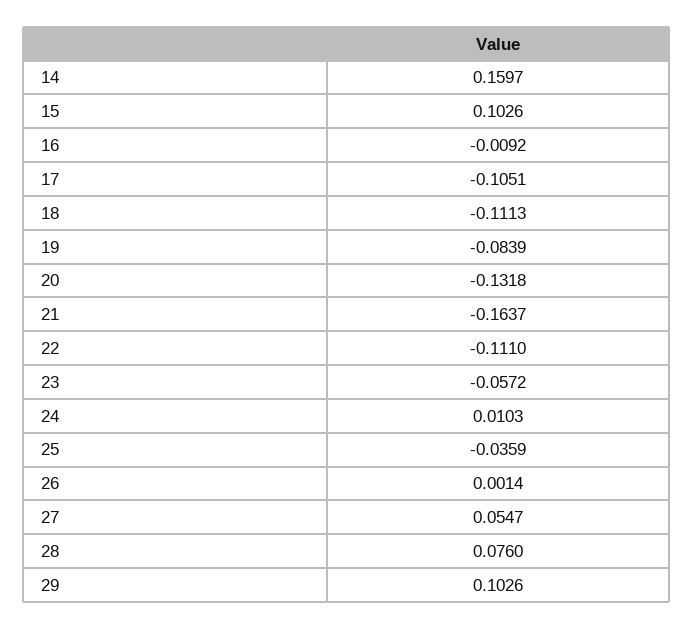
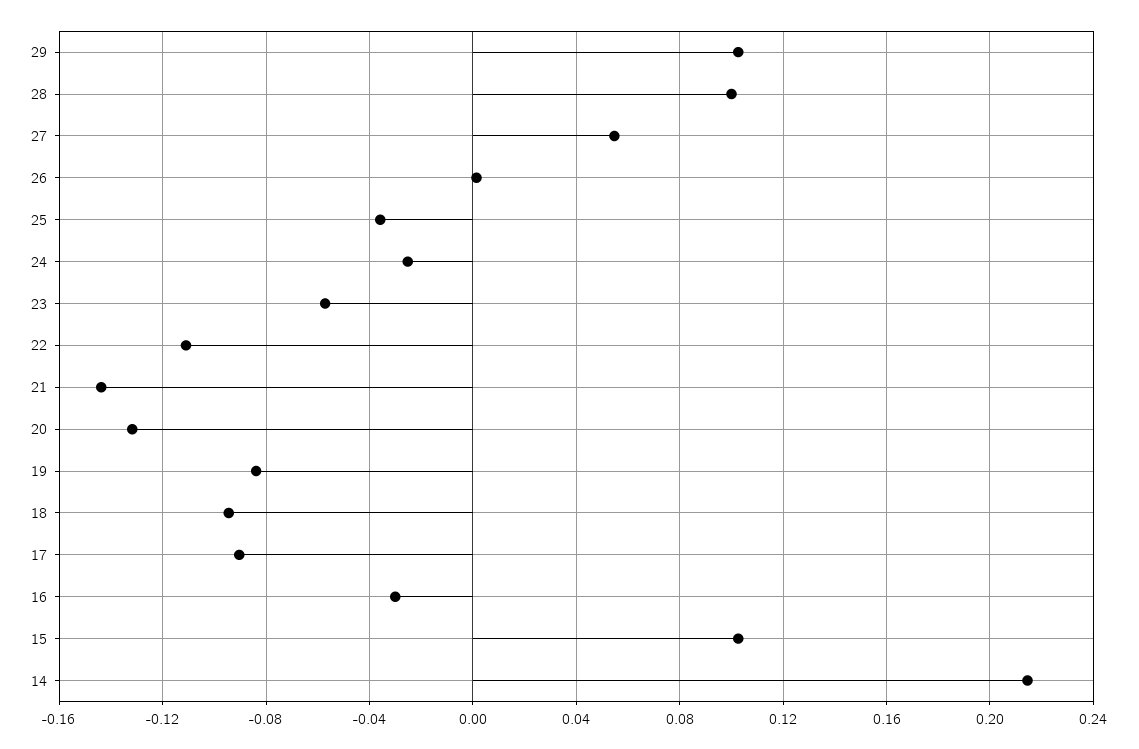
14: 0.1597 -> 0.215
16: -0.0092 -> -0.03
17: -0.1051 -> -0.09
18: -0.1113 -> -0.095
21: -0.1637 -> -0.145
24: 0.0103 -> -0.025
28: 0.076 -> 0.1

